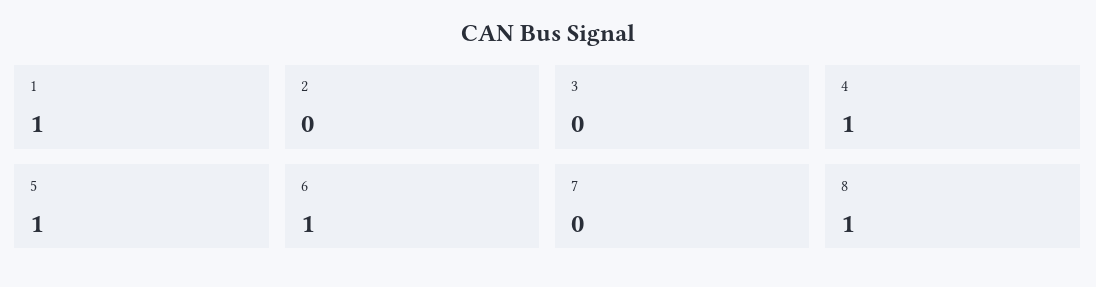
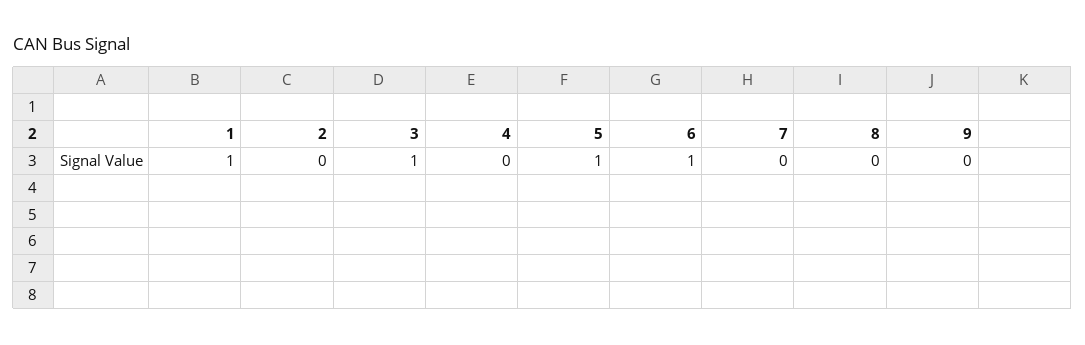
3: 0 -> 1
4: 1 -> 0
8: 1 -> 0
9: none -> 0

